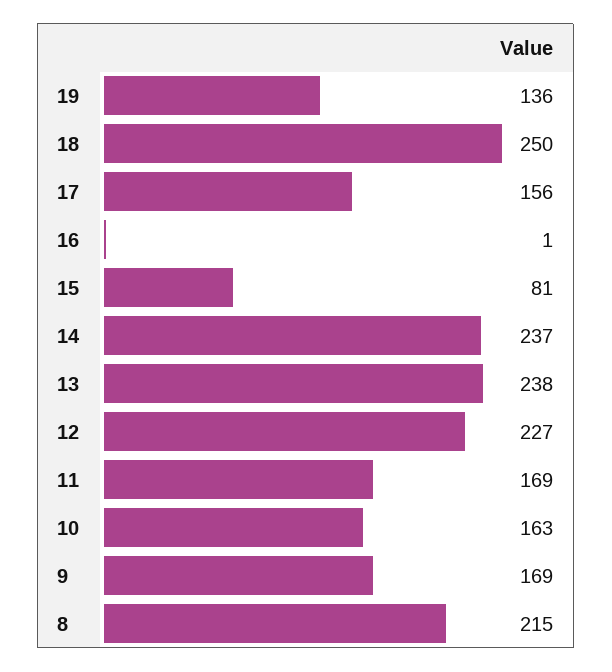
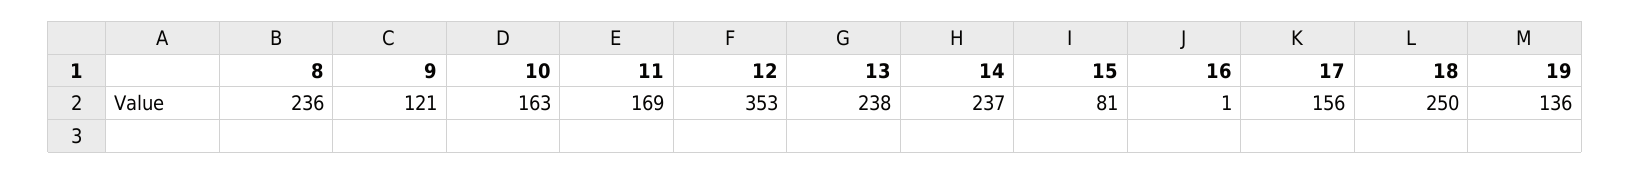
12: 227 -> 353
9: 169 -> 121
8: 215 -> 236

